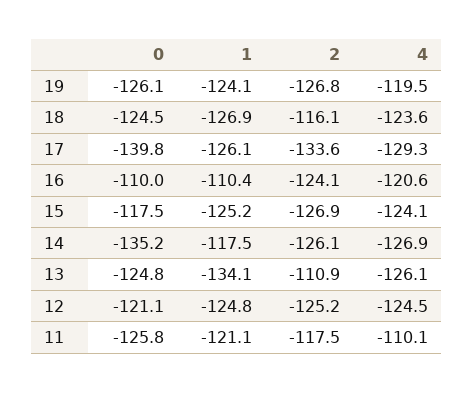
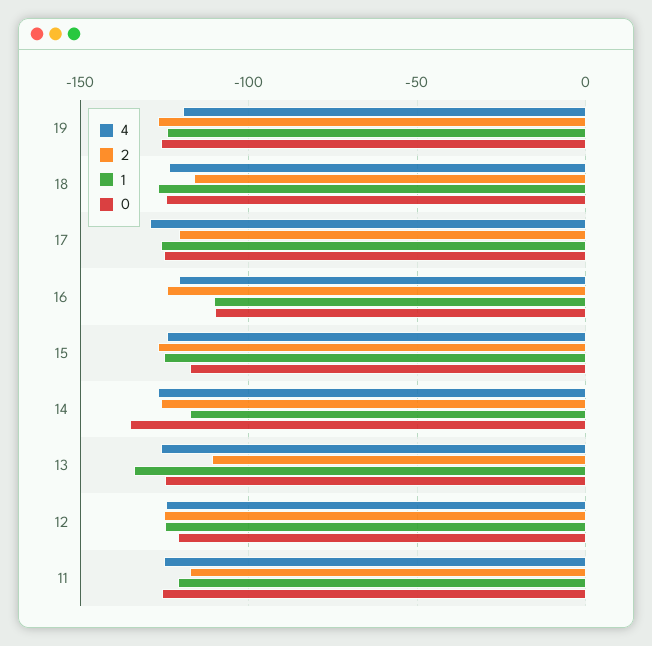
0, 17: -139.8 -> -125
2, 17: -133.6 -> -120
4, 11: -110.1 -> -125

